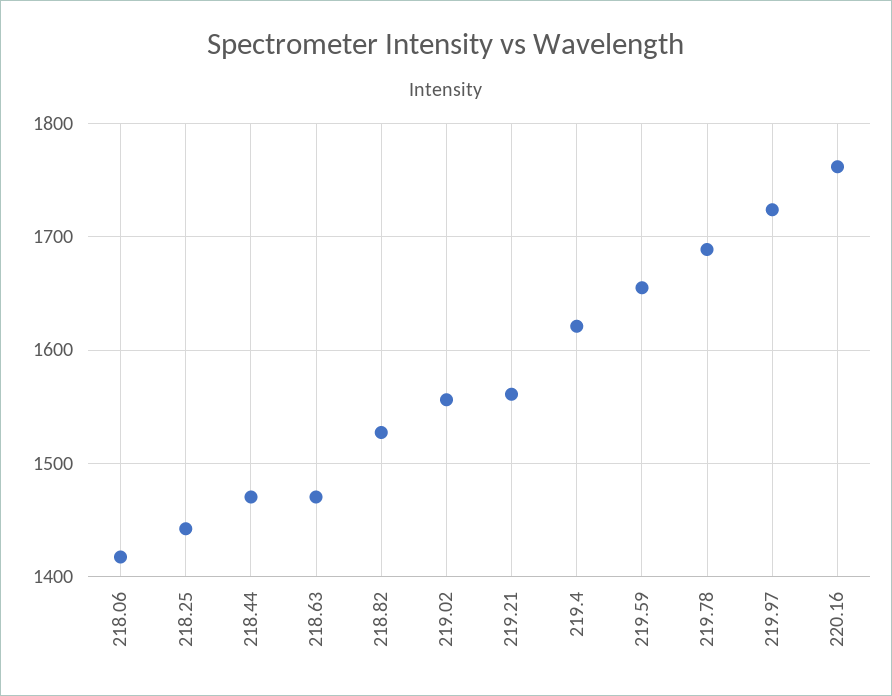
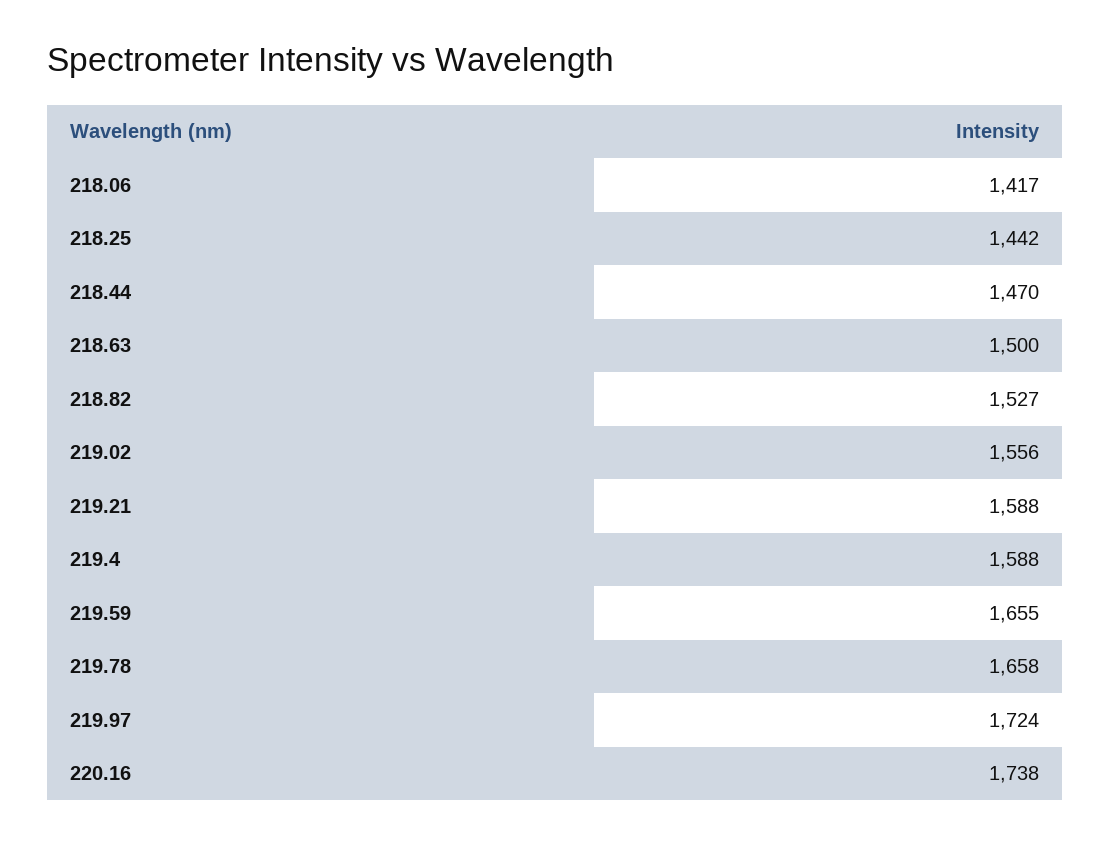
218.63: 1470 -> 1500
219.21: 1560 -> 1588
219.4: 1620 -> 1588
219.78: 1690 -> 1658
220.16: 1760 -> 1738

